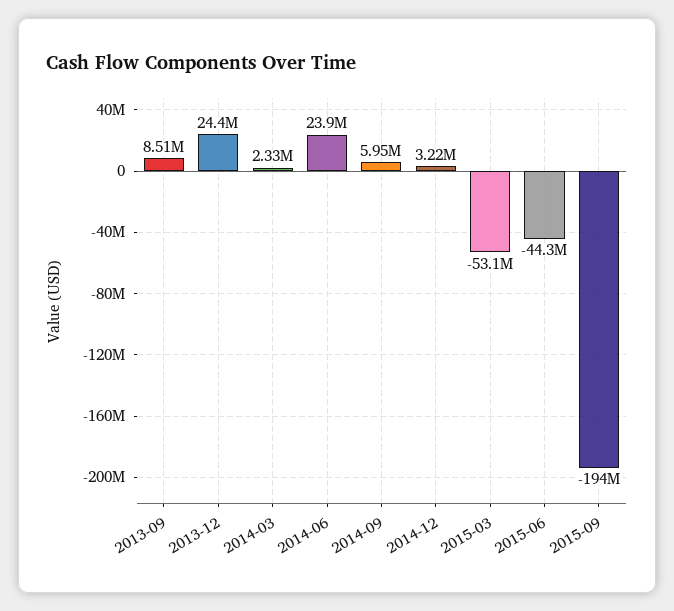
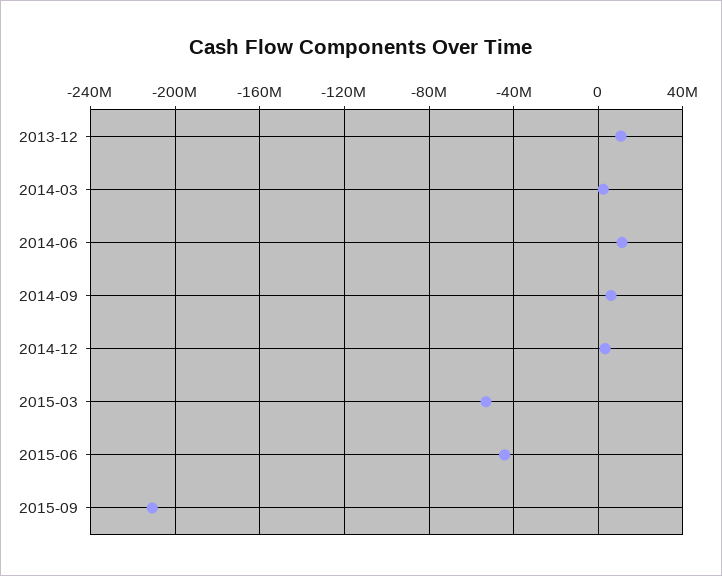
2013-09: 8510000 -> none
2013-12: 24400000 -> 10000000
2014-06: 23900000 -> 10000000
2015-09: -194000000 -> -210000000

